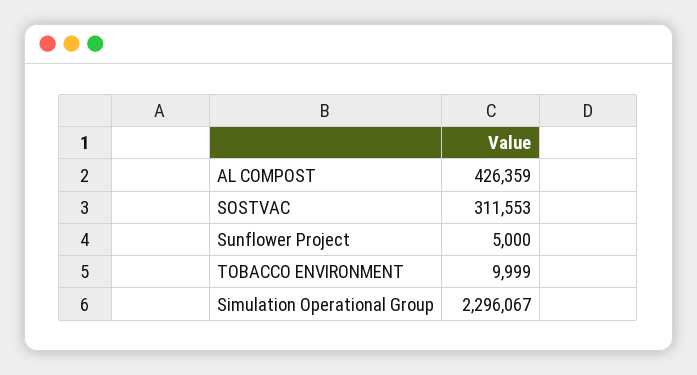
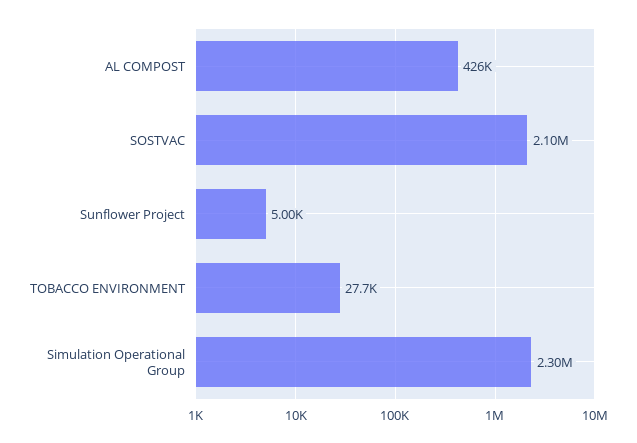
SOSTVAC: 311553 -> 2100000
TOBACCO ENVIRONMENT: 9999 -> 27700

